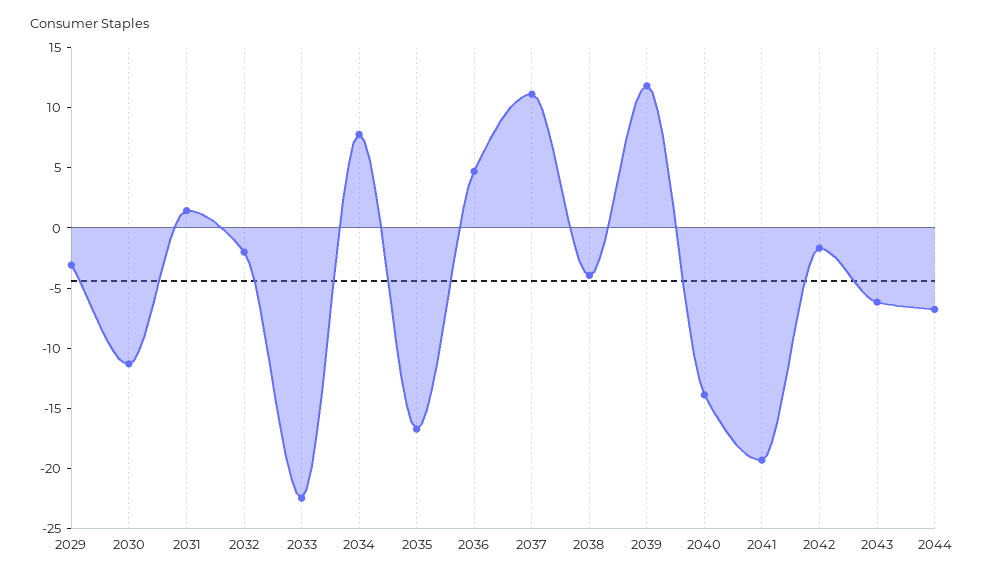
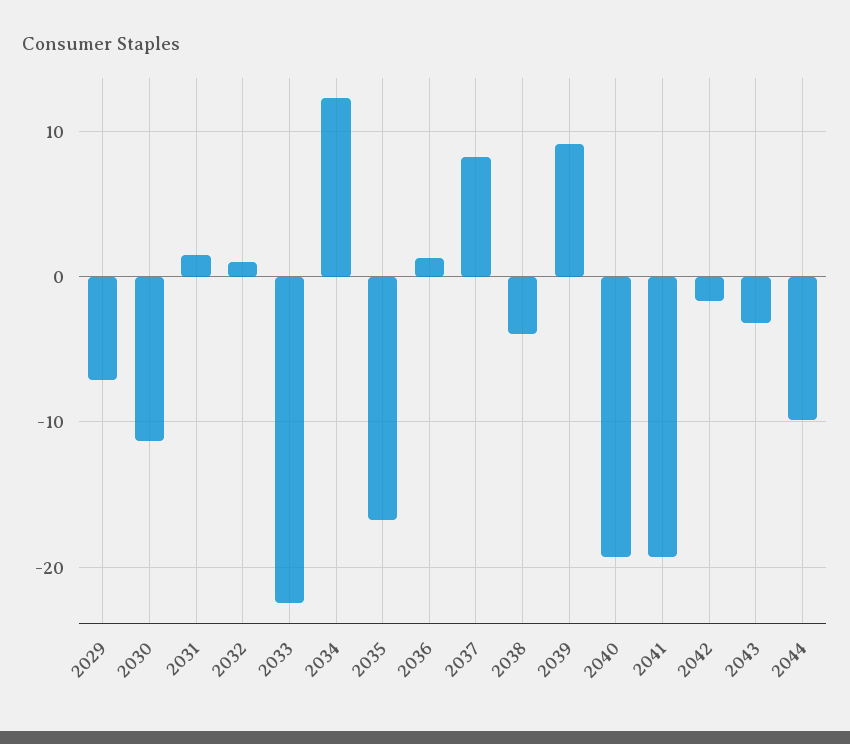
2029: -3 -> -7
2032: -2 -> 1
2034: 8 -> 12
2036: 5 -> 1
2037: 11 -> 8
2039: 12 -> 9
2040: -14 -> -19
2043: -6 -> -3
2044: -7 -> -10

